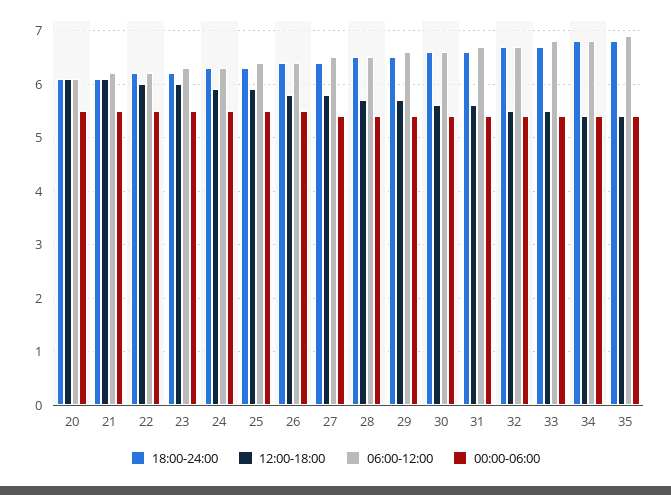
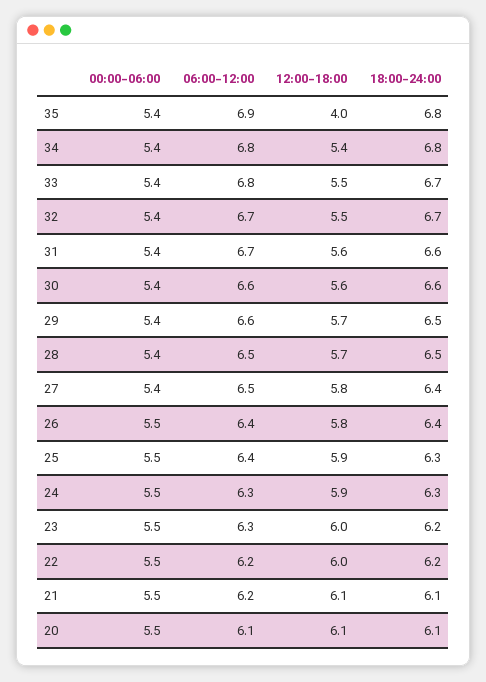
12:00-18:00, 35: 5.5 -> 4

